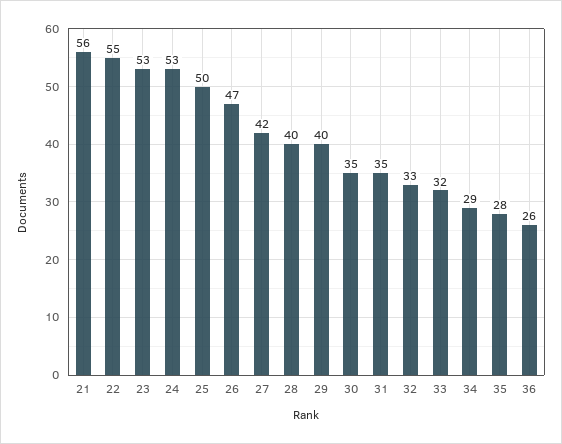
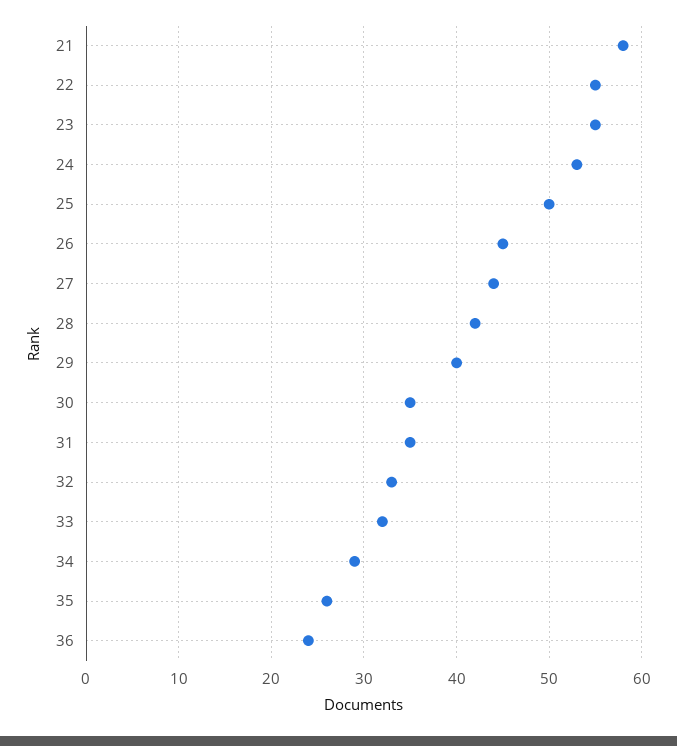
21: 56 -> 58
23: 53 -> 55
26: 47 -> 45
27: 42 -> 44
28: 40 -> 42
35: 28 -> 26
36: 26 -> 24

